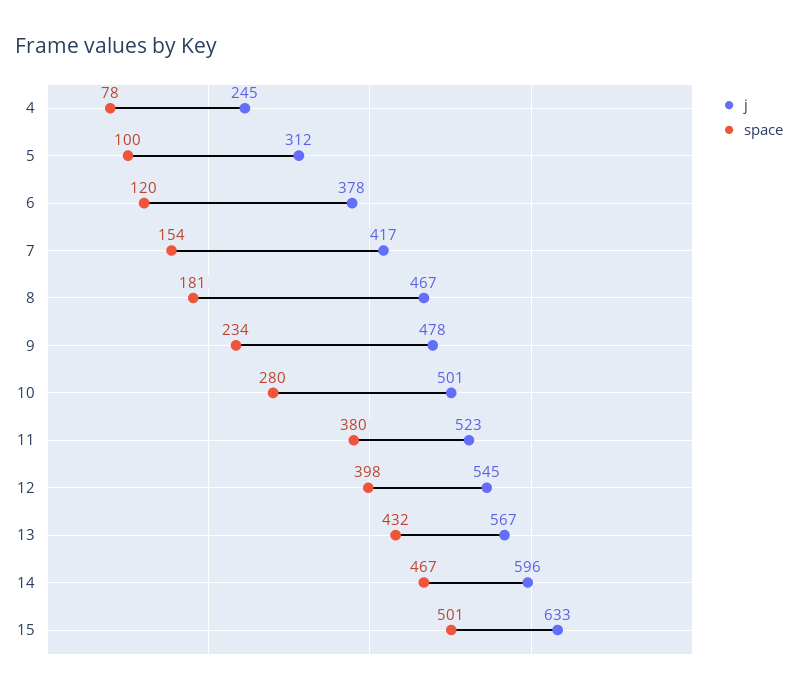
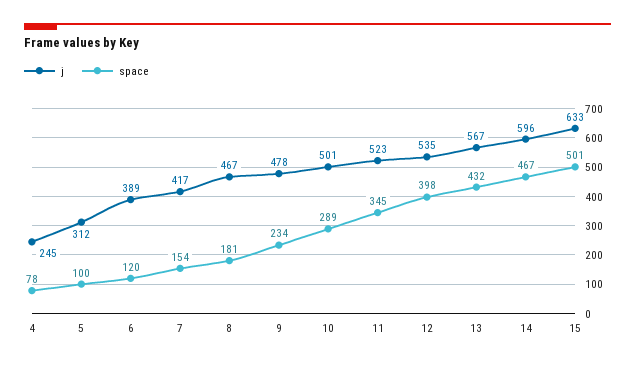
j, 6: 378 -> 389
space, 10: 280 -> 289
space, 11: 380 -> 345
j, 12: 545 -> 535

